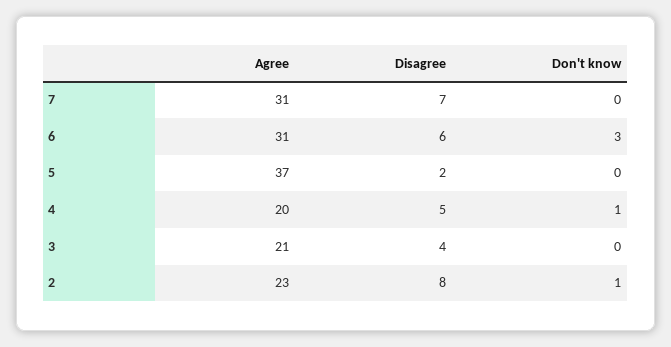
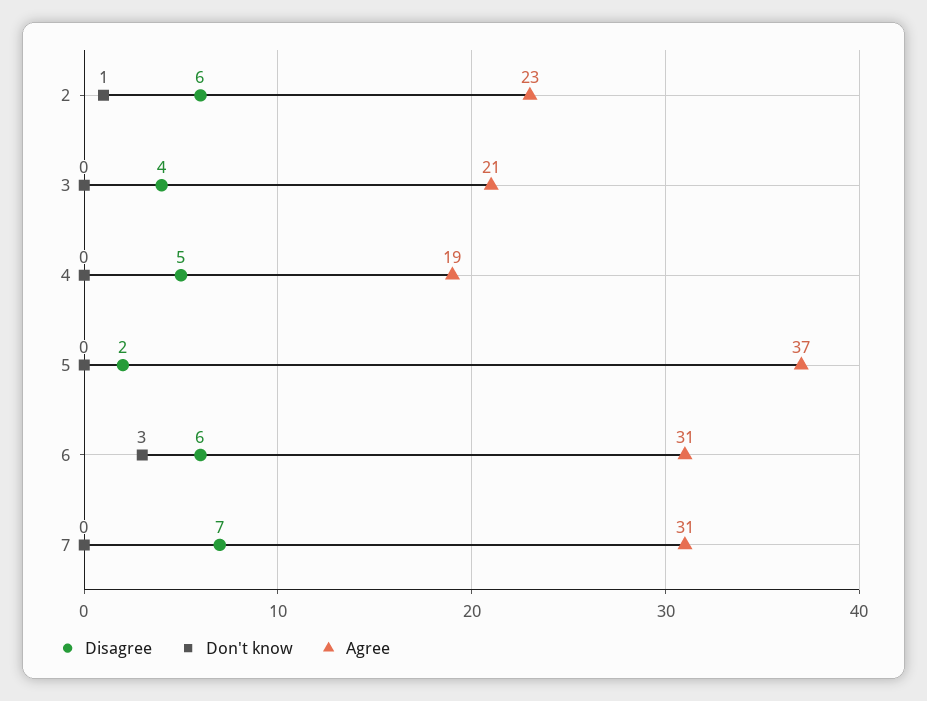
Agree, 4: 20 -> 19
Don't know, 4: 1 -> 0
Disagree, 2: 8 -> 6

